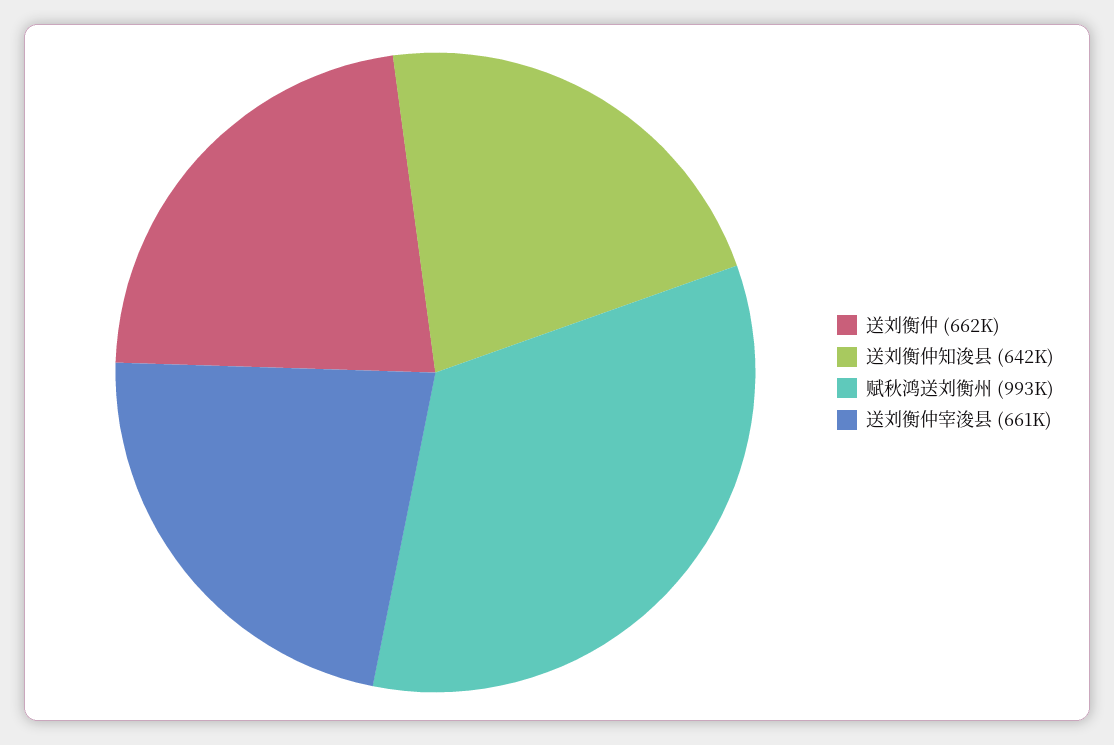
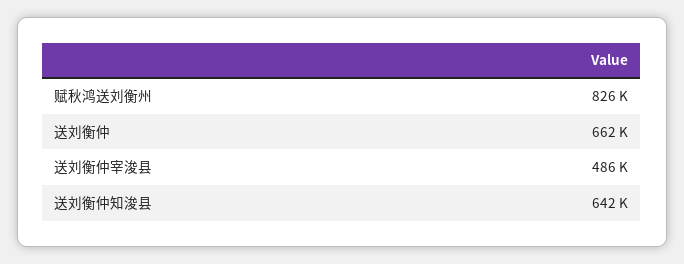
赋秋鸿送刘衡州: 993000 -> 826000
送刘衡仲宰浚县: 661000 -> 486000

